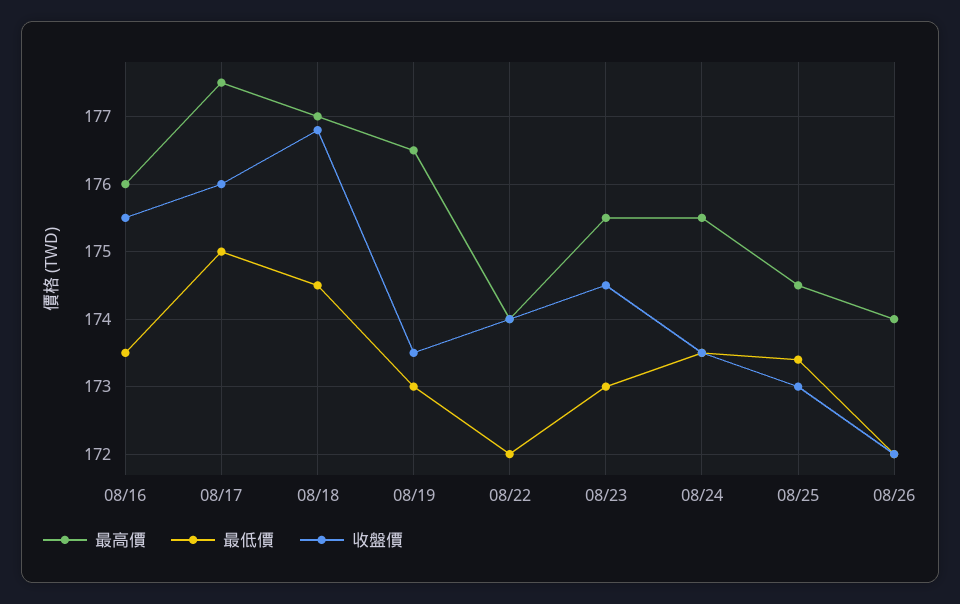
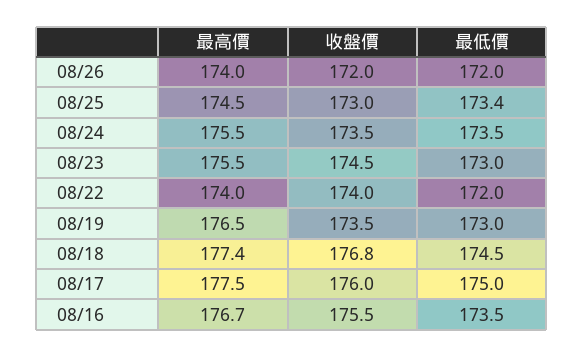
最高價, 08/16: 176 -> 176.7
最高價, 08/18: 177 -> 177.4

